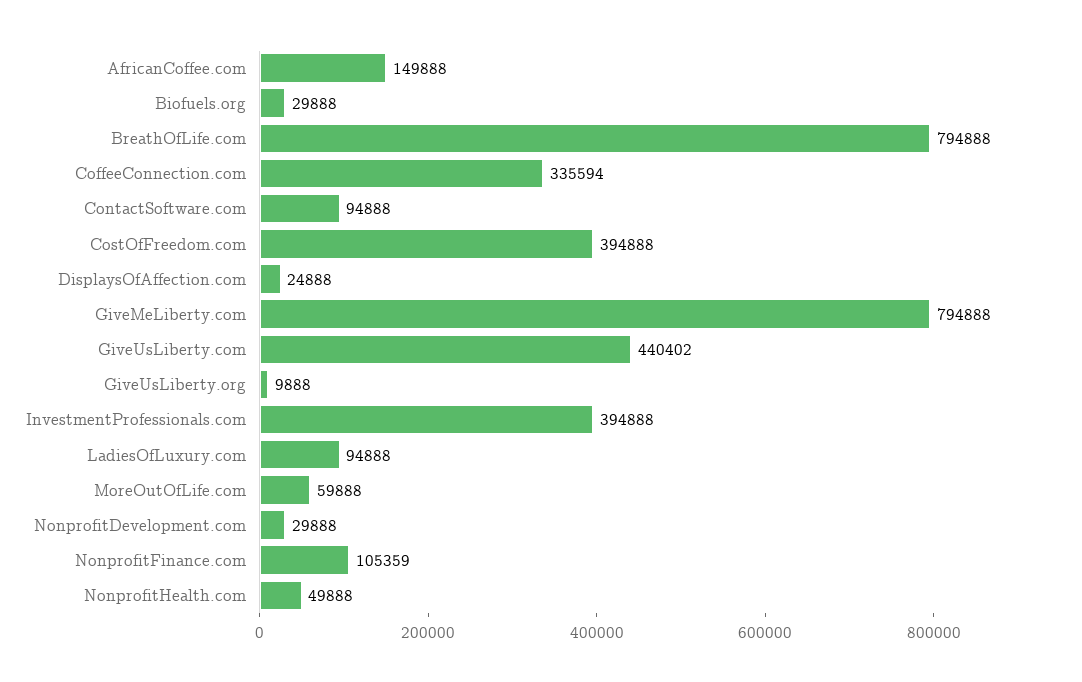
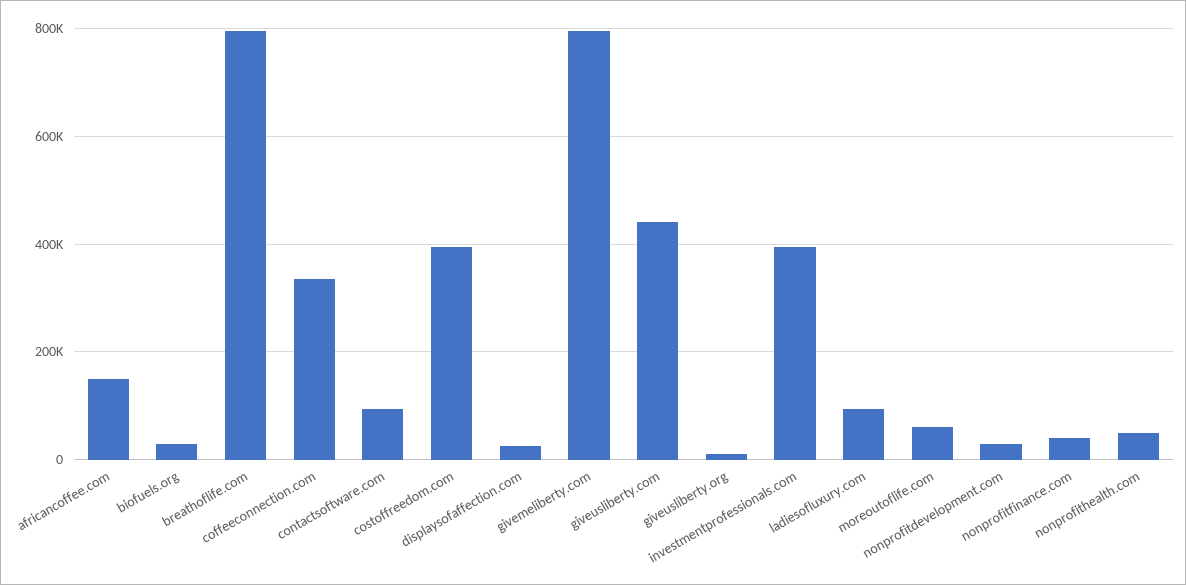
NonprofitFinance.com: 105359 -> 40000

